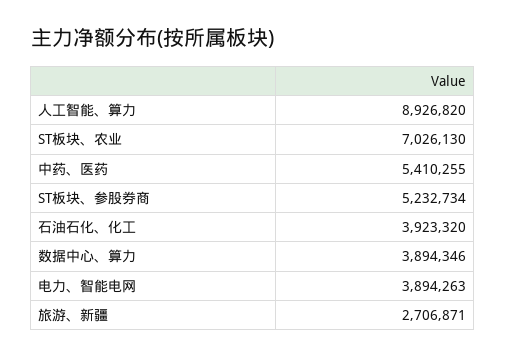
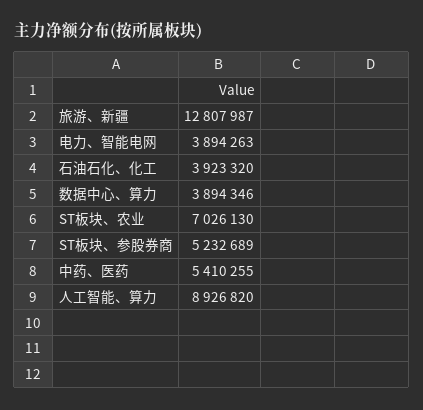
ST板块、参股券商: 5232734 -> 5232689
旅游、新疆: 2706871 -> 12807987

